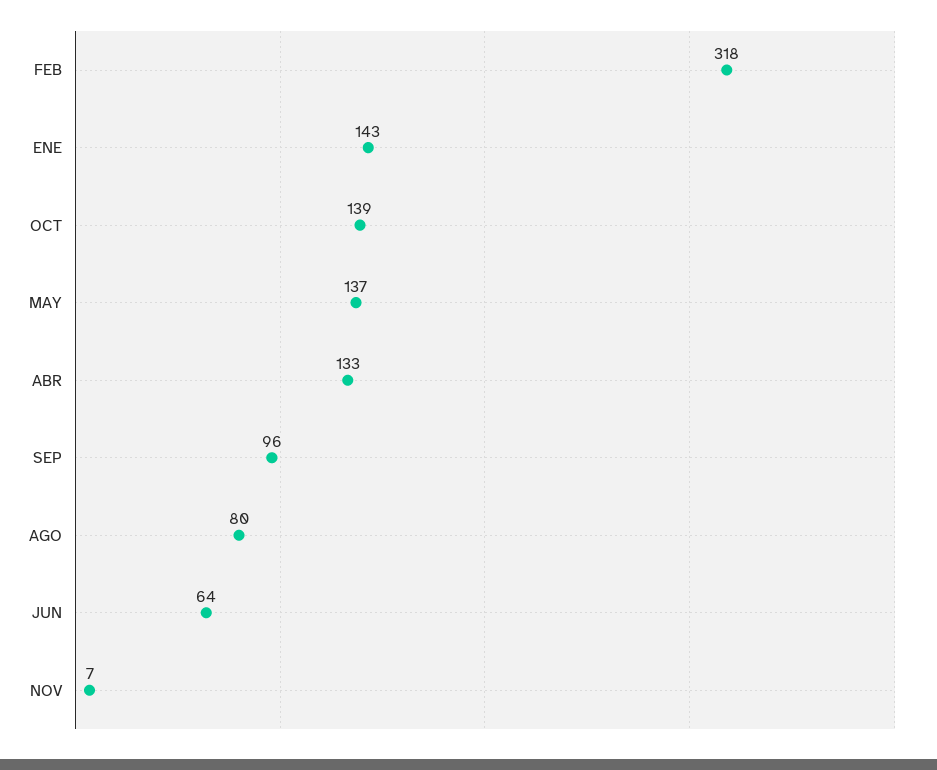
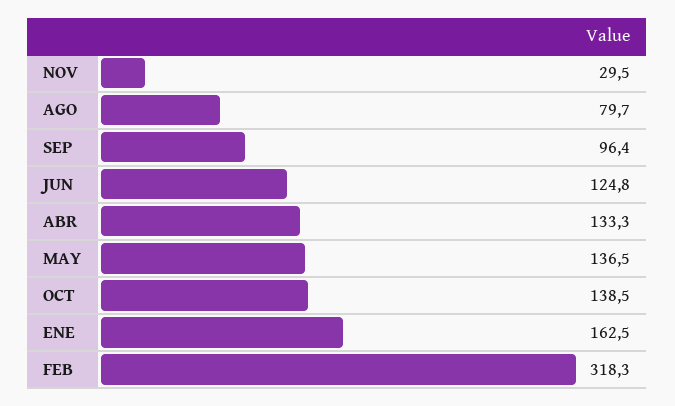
ENE: 143 -> 162.5
JUN: 64 -> 124.8
NOV: 7 -> 29.5

